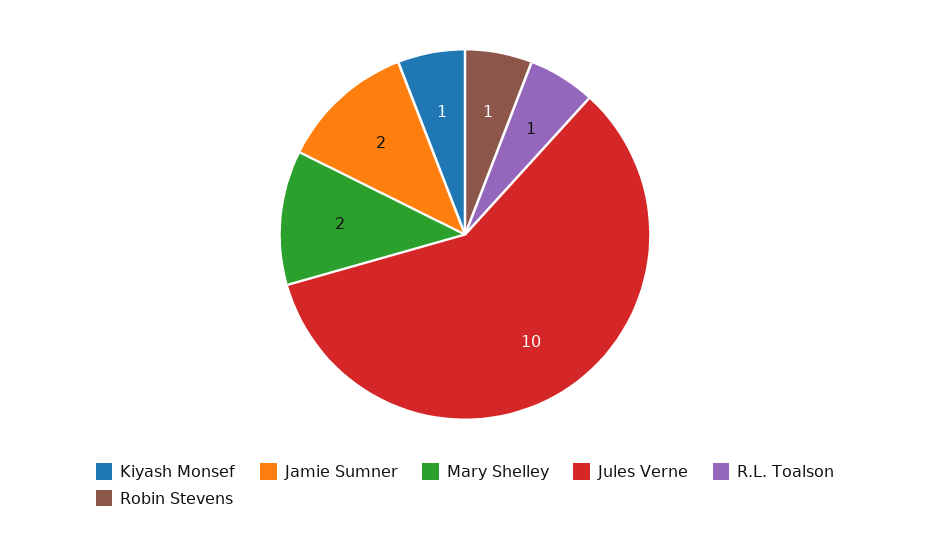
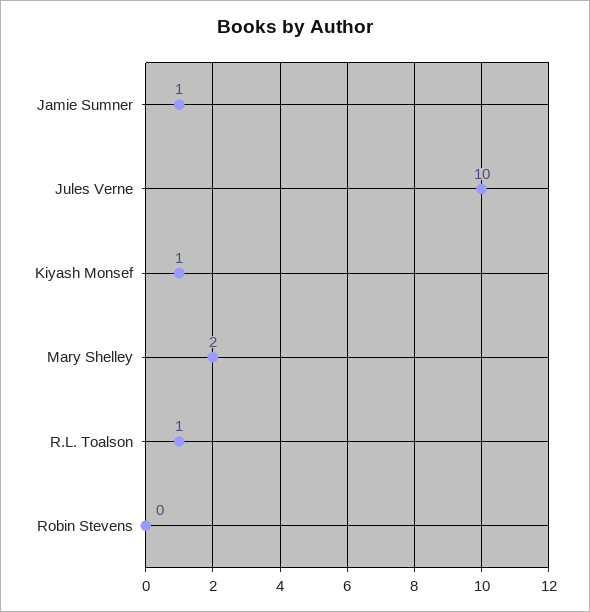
Jamie Sumner: 2 -> 1
Robin Stevens: 1 -> 0

